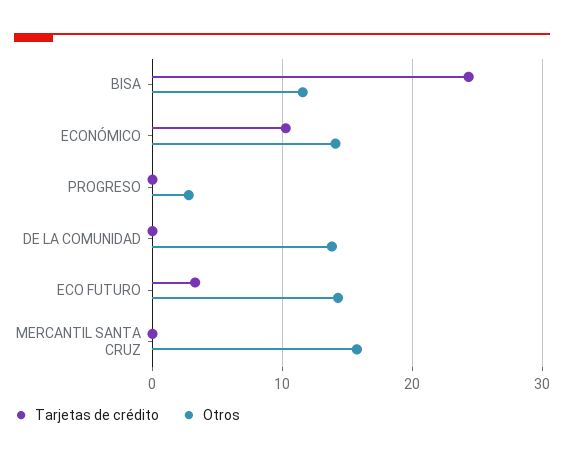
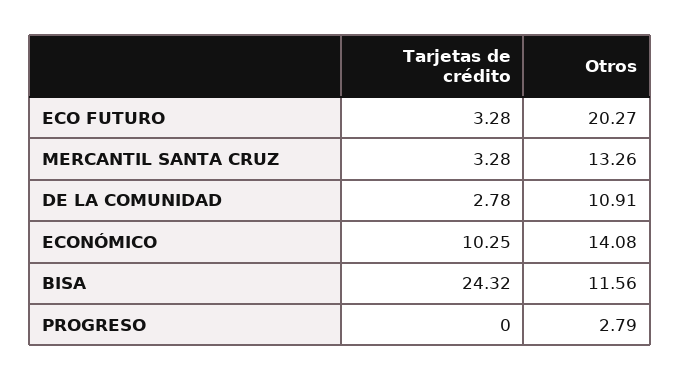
Tarjetas de crédito, DE LA COMUNIDAD: 0 -> 2.78
Otros, DE LA COMUNIDAD: 14 -> 10.91
Otros, ECO FUTURO: 14 -> 20.27
Tarjetas de crédito, MERCANTIL SANTA CRUZ: 0 -> 3.28
Otros, MERCANTIL SANTA CRUZ: 16 -> 13.26

